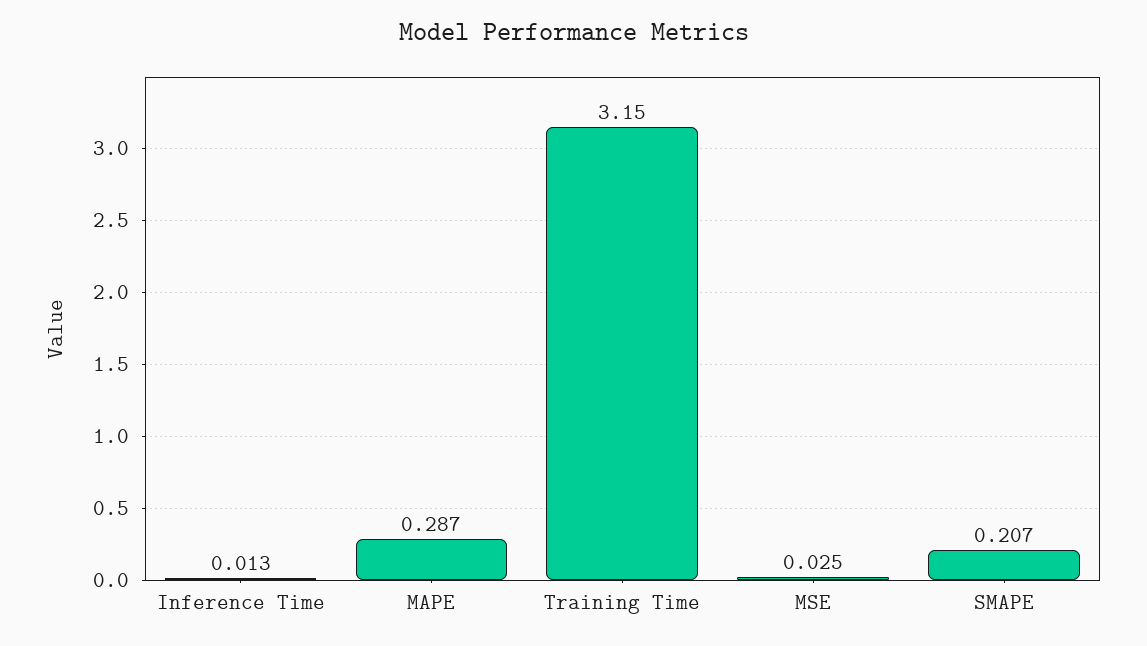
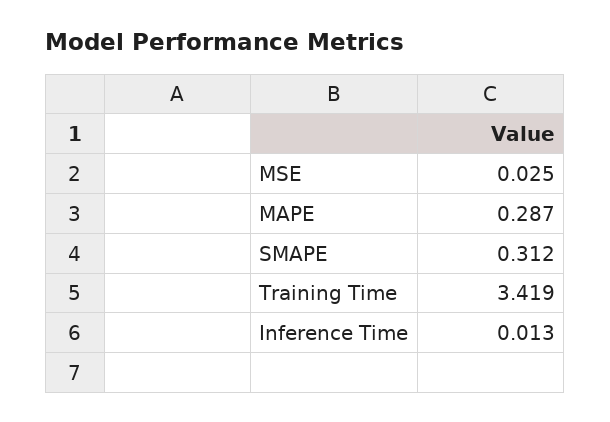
Training Time: 3.15 -> 3.419
SMAPE: 0.207 -> 0.312

